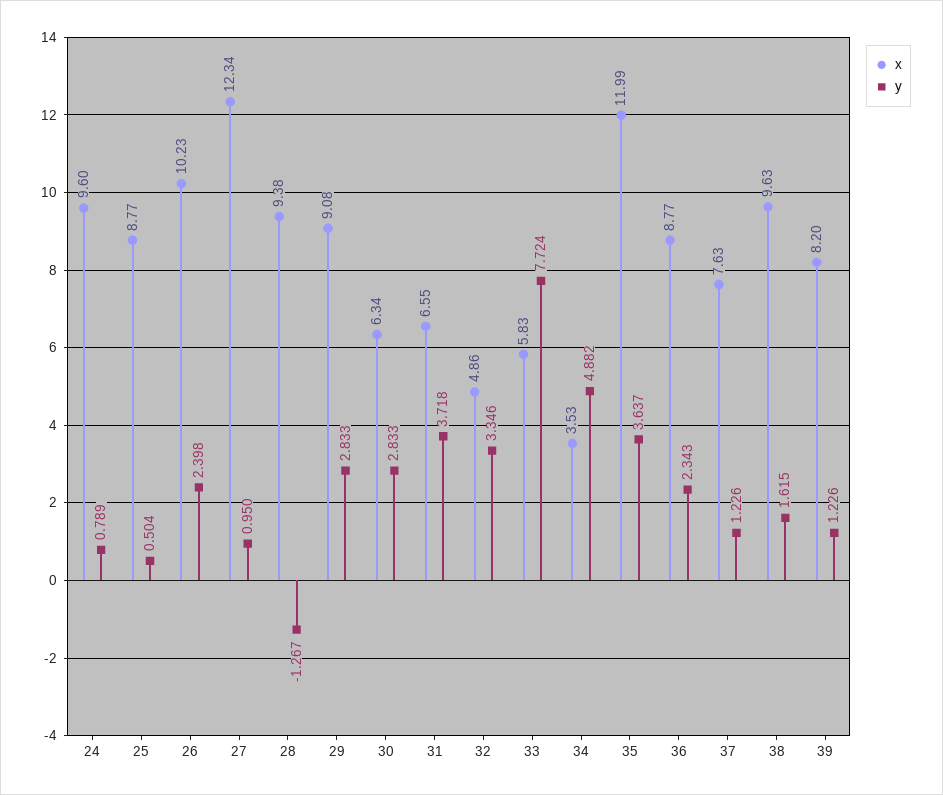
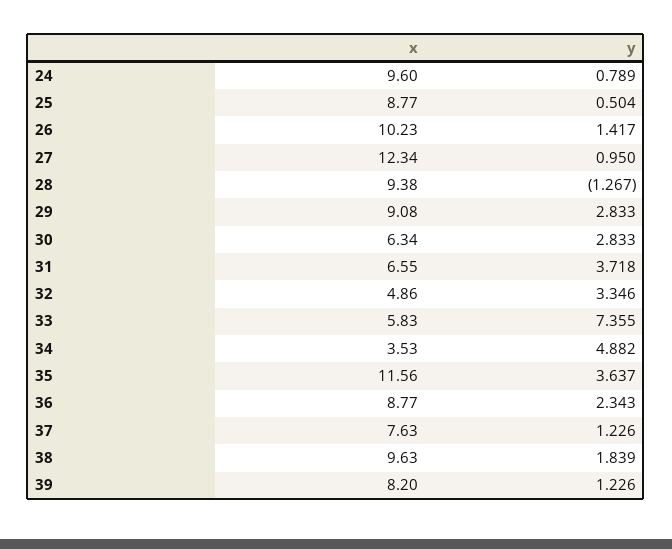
y, 26: 2.398 -> 1.417
y, 33: 7.724 -> 7.355
x, 35: 11.99 -> 11.56
y, 38: 1.615 -> 1.839

